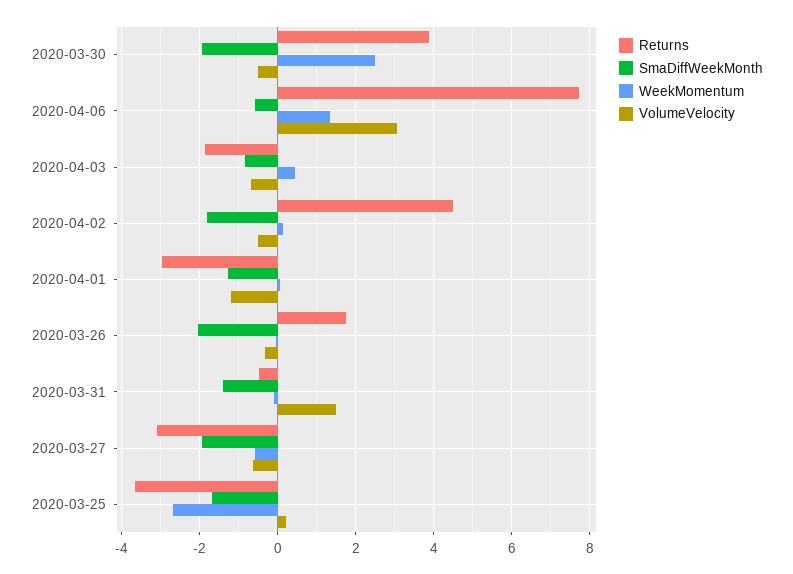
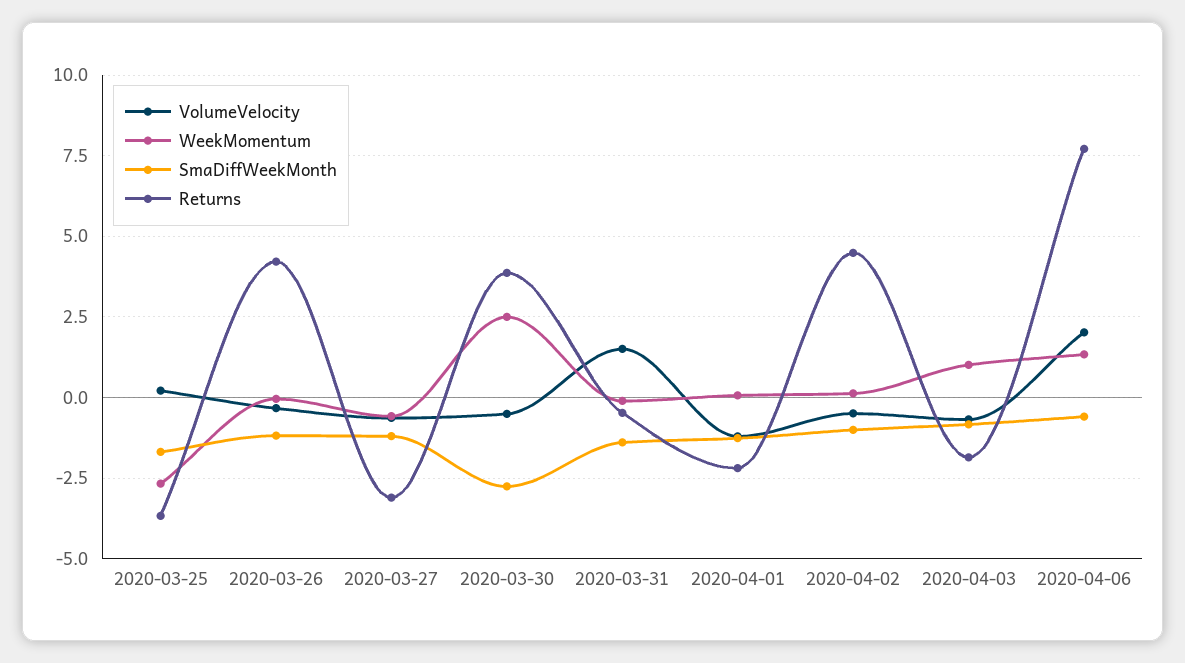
SmaDiffWeekMonth, 2020-03-30: -2 -> -2.75
VolumeVelocity, 2020-04-06: 3 -> 2
WeekMomentum, 2020-04-03: 0.4 -> 1
SmaDiffWeekMonth, 2020-04-02: -1.8 -> -1
Returns, 2020-04-01: -3 -> -2.25
Returns, 2020-03-26: 1.8 -> 4.25
SmaDiffWeekMonth, 2020-03-26: -2 -> -1.25
SmaDiffWeekMonth, 2020-03-27: -2 -> -1.25

